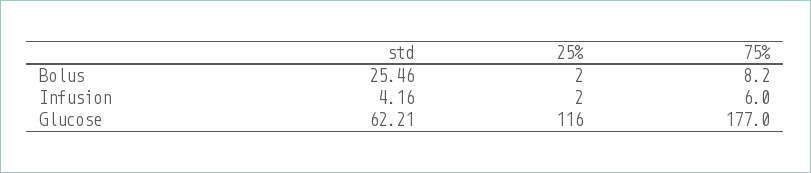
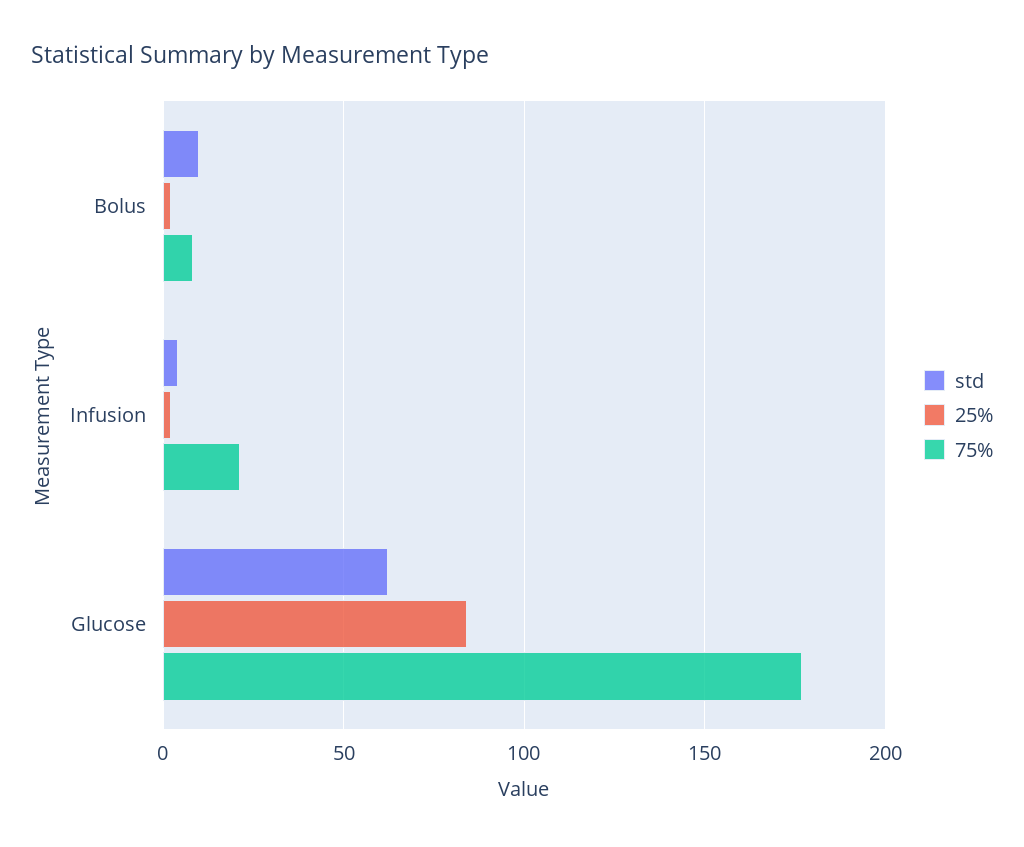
std, Bolus: 25.46 -> 10
75%, Infusion: 6 -> 20
25%, Glucose: 116 -> 85

